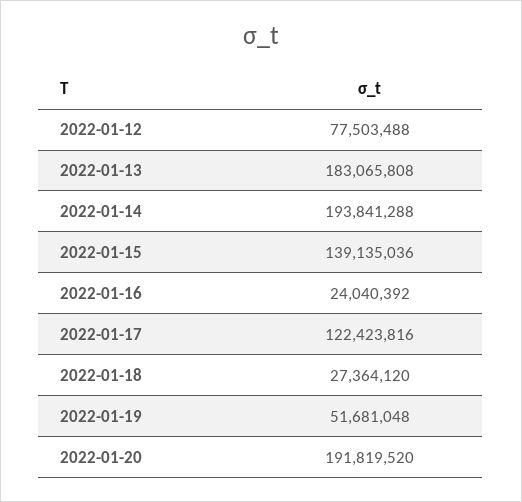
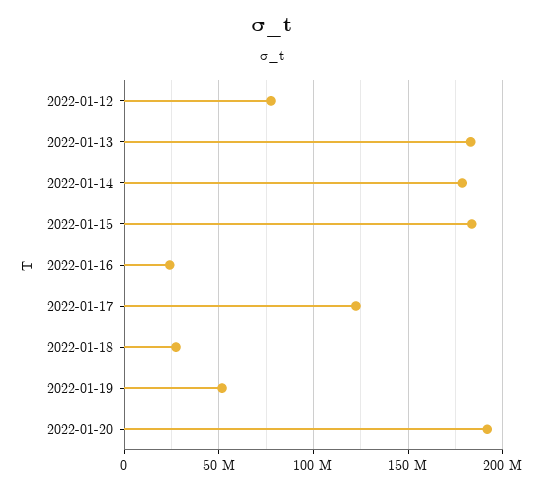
2022-01-14: 193841288 -> 180000000
2022-01-15: 139135036 -> 185000000

